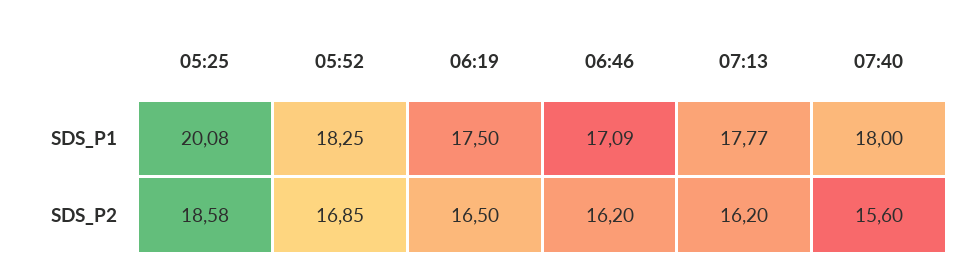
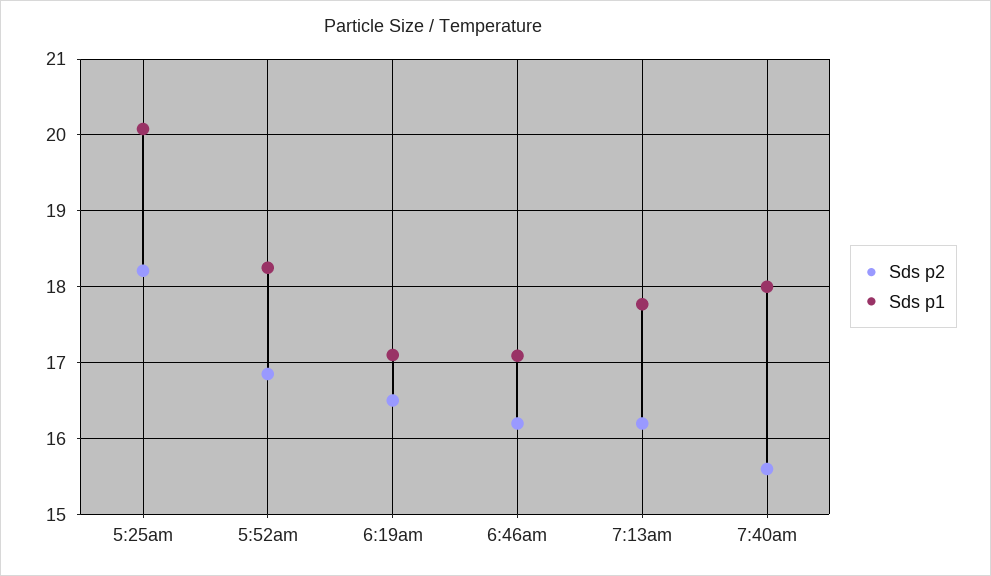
SDS_P1, 06:19: 17.5 -> 17.1
SDS_P2, 05:25: 18.58 -> 18.2

